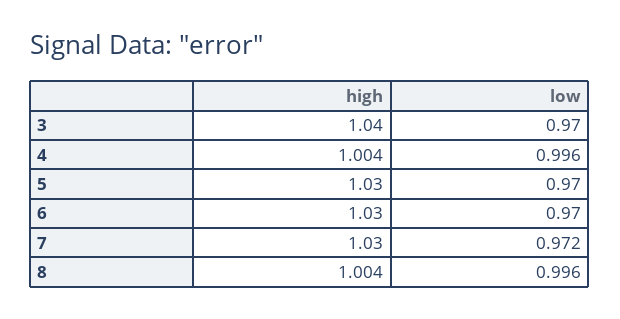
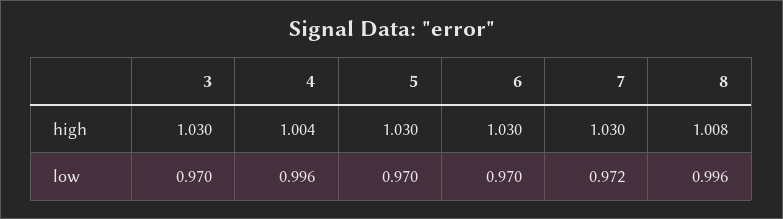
high, 3: 1.04 -> 1.03
high, 8: 1.004 -> 1.008

